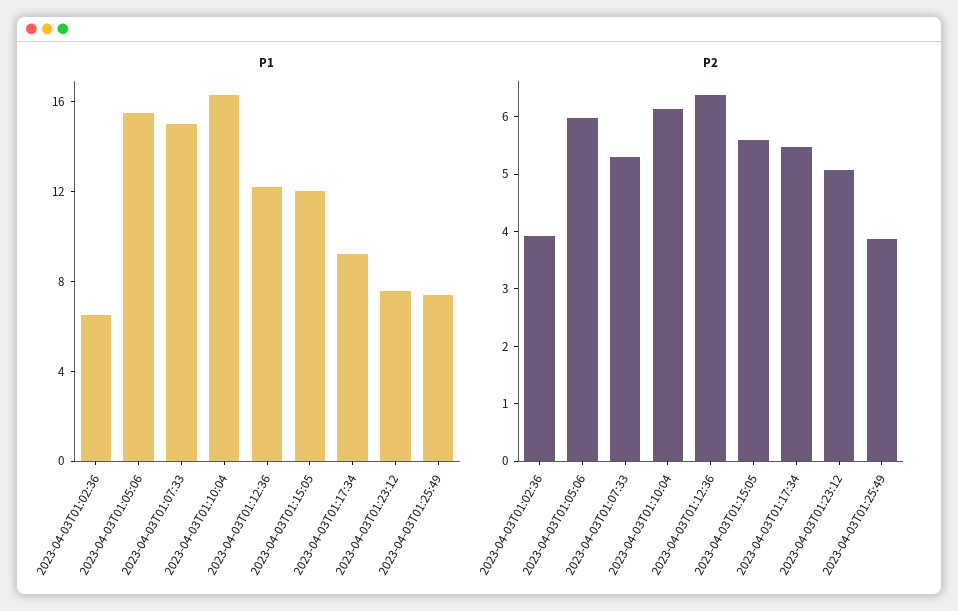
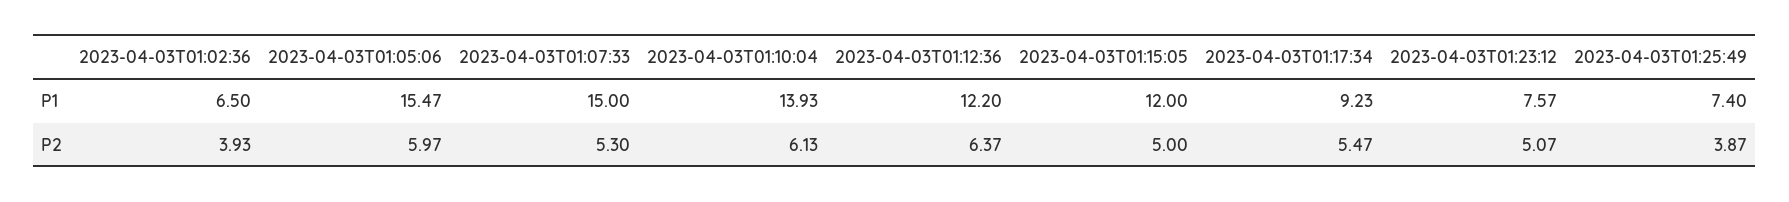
P1, 2023-04-03T01:10:04: 16 -> 13.93
P2, 2023-04-03T01:15:05: 5.6 -> 5

